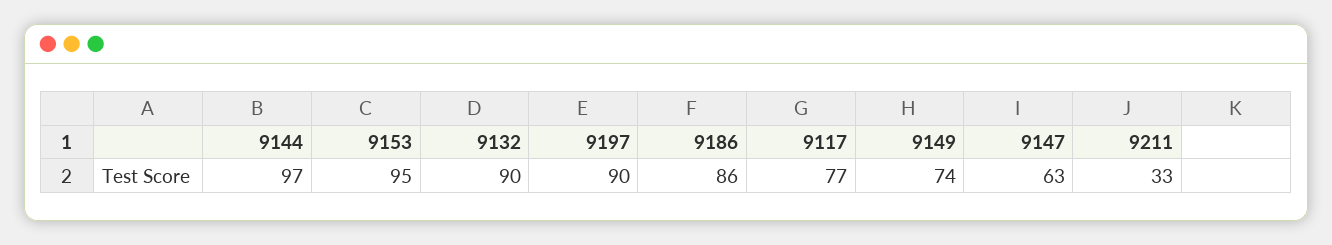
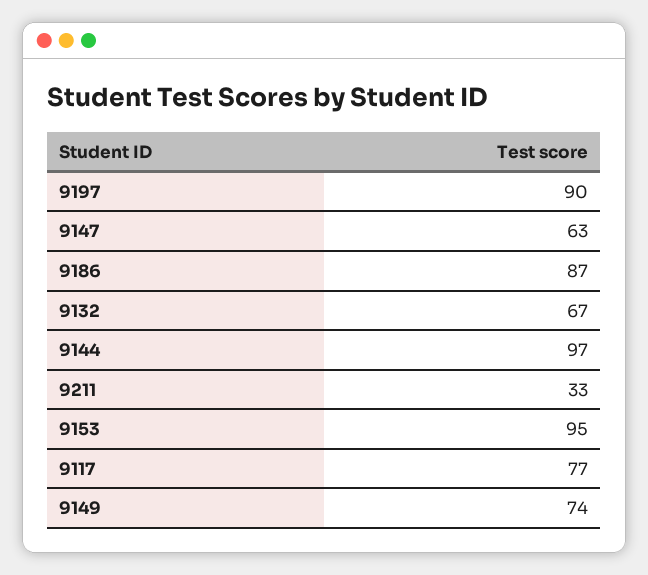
9132: 90 -> 67
9186: 86 -> 87

